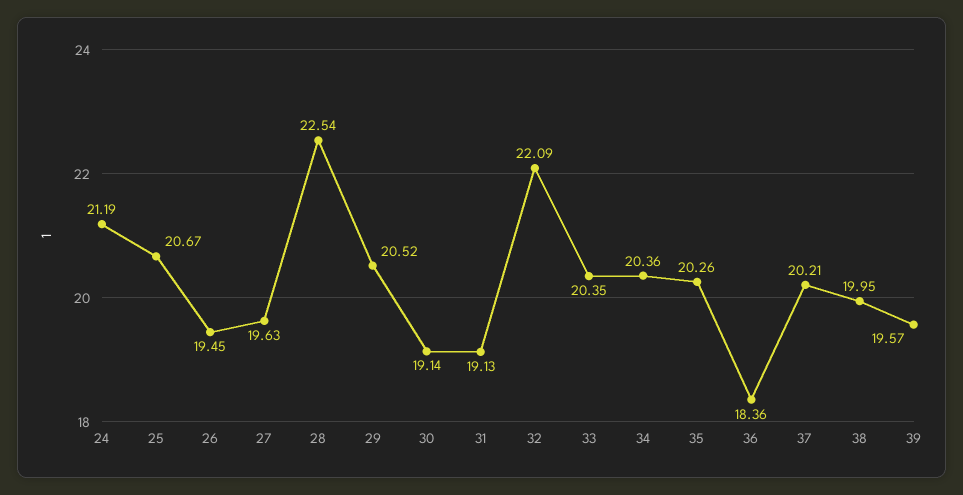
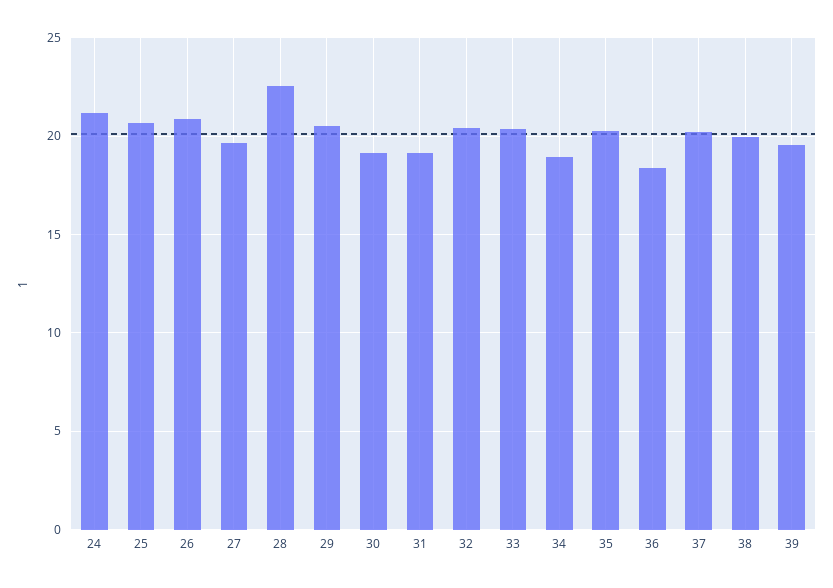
26: 19.45 -> 21
32: 22.09 -> 20.5
34: 20.36 -> 19

